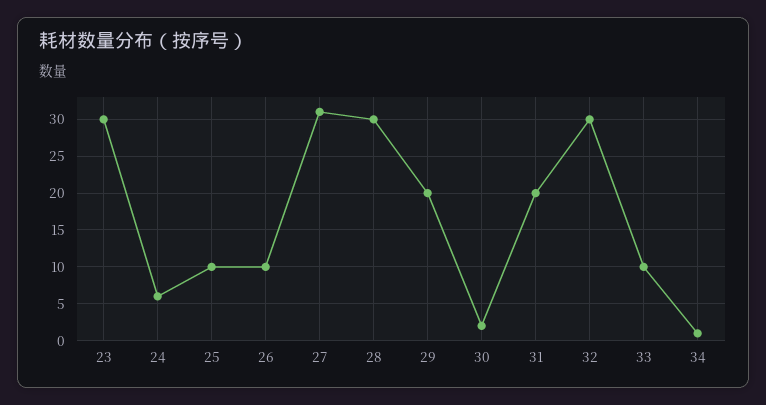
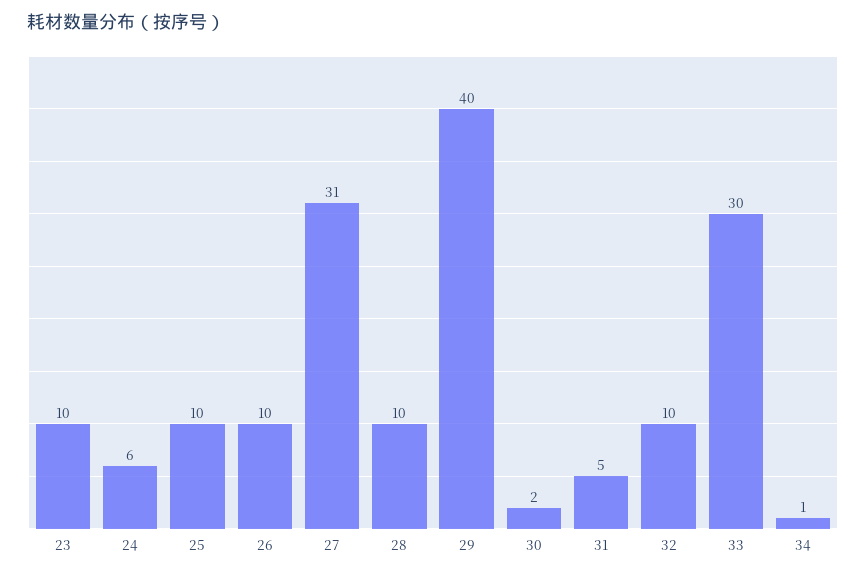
23: 30 -> 10
28: 30 -> 10
29: 20 -> 40
31: 20 -> 5
32: 30 -> 10
33: 10 -> 30

